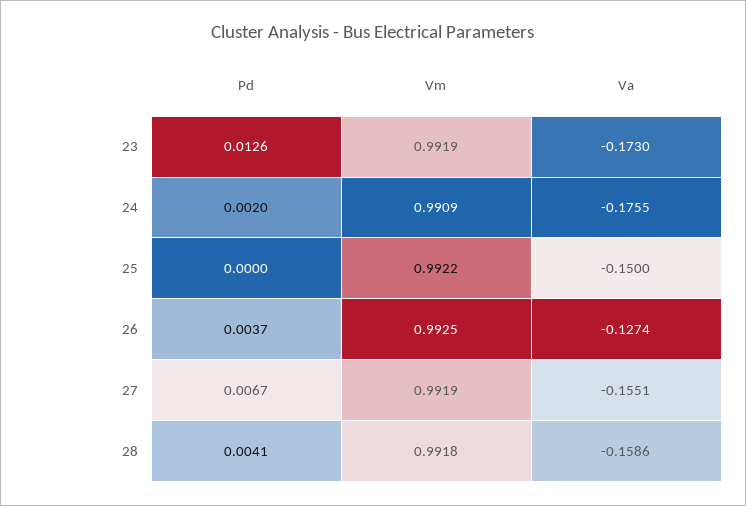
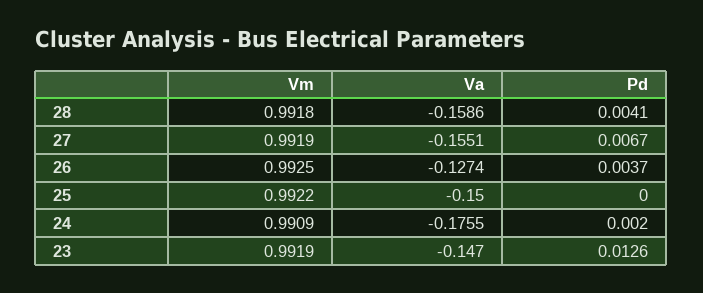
Va, 23: -0.173 -> -0.147

